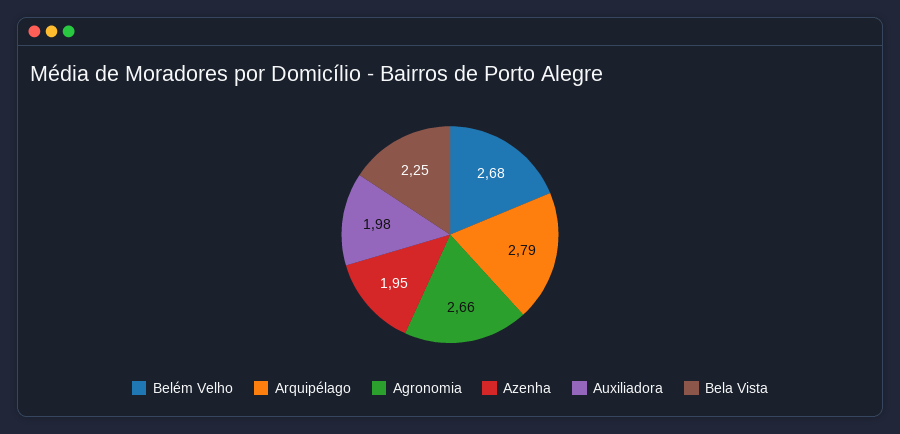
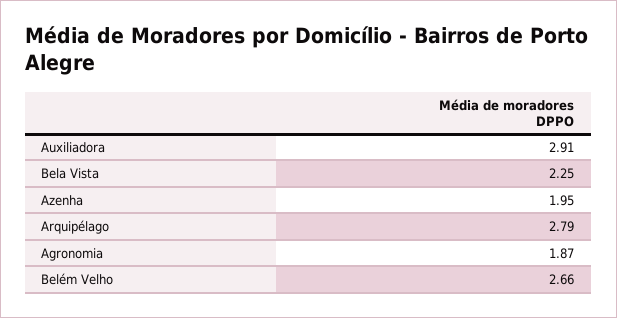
Belém Velho: 2.68 -> 2.66
Agronomia: 2.66 -> 1.87
Auxiliadora: 1.98 -> 2.91

